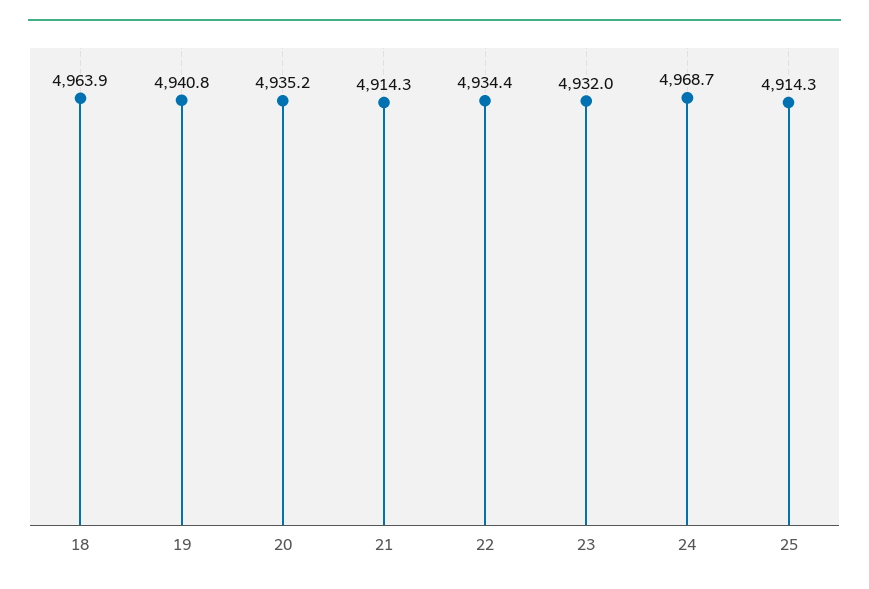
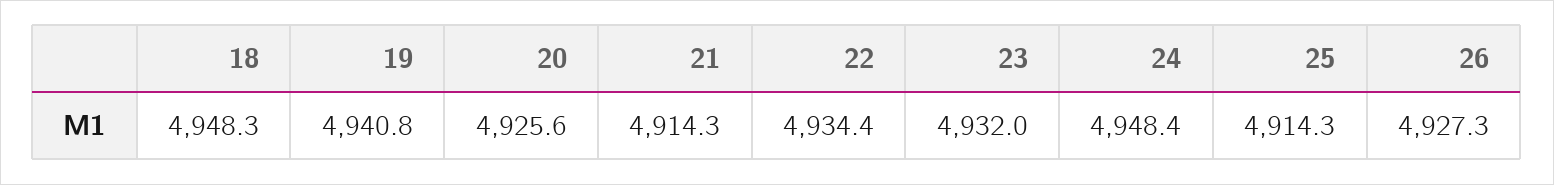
18: 4963.9 -> 4948.3
20: 4935.2 -> 4925.6
24: 4968.7 -> 4948.4
26: none -> 4927.3

